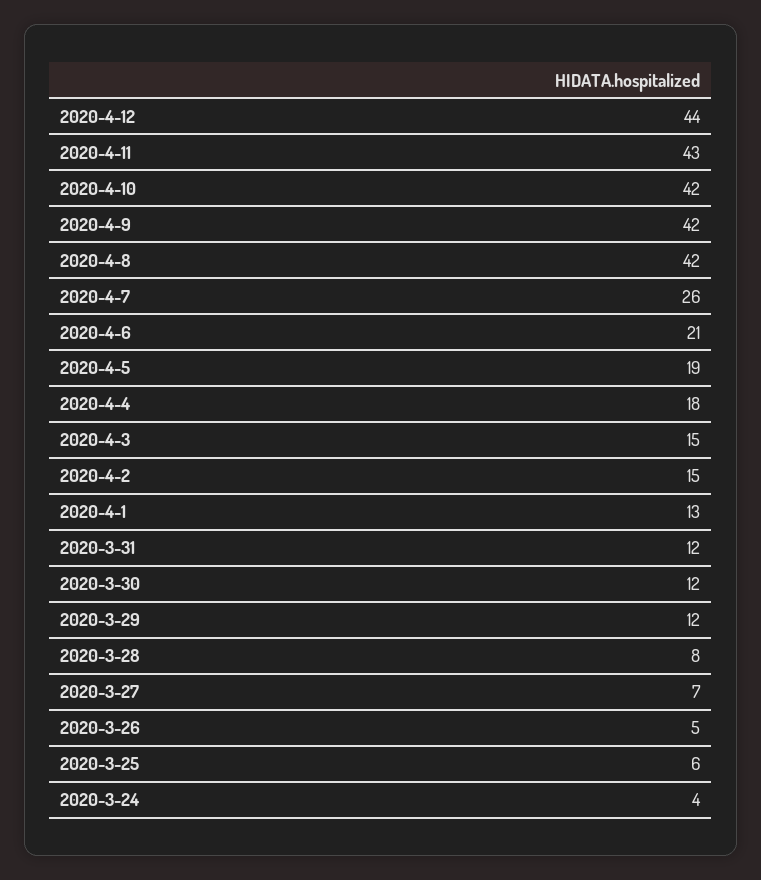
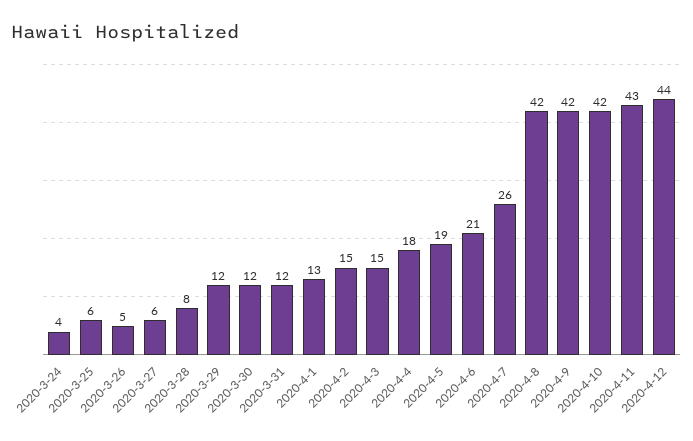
2020-3-27: 7 -> 6

